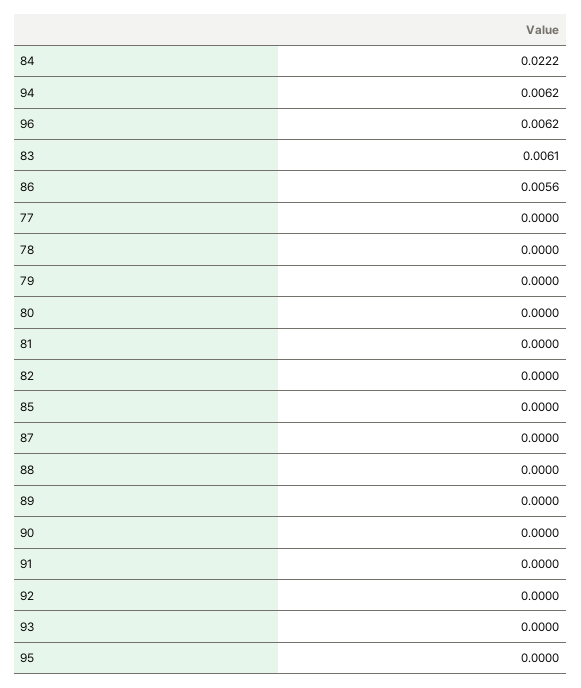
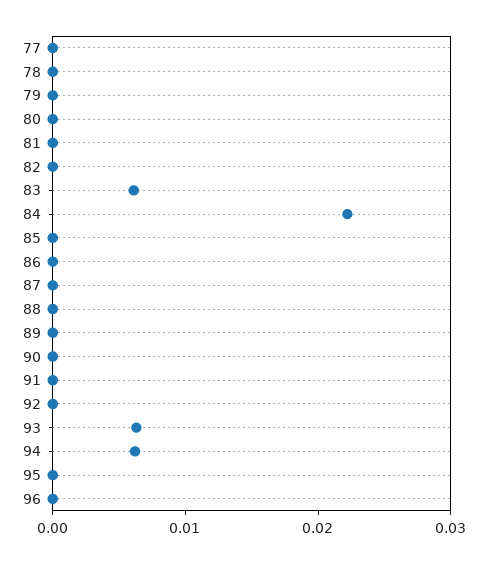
96: 0.0062 -> 0
86: 0.0056 -> 0
93: 0 -> 0.006

